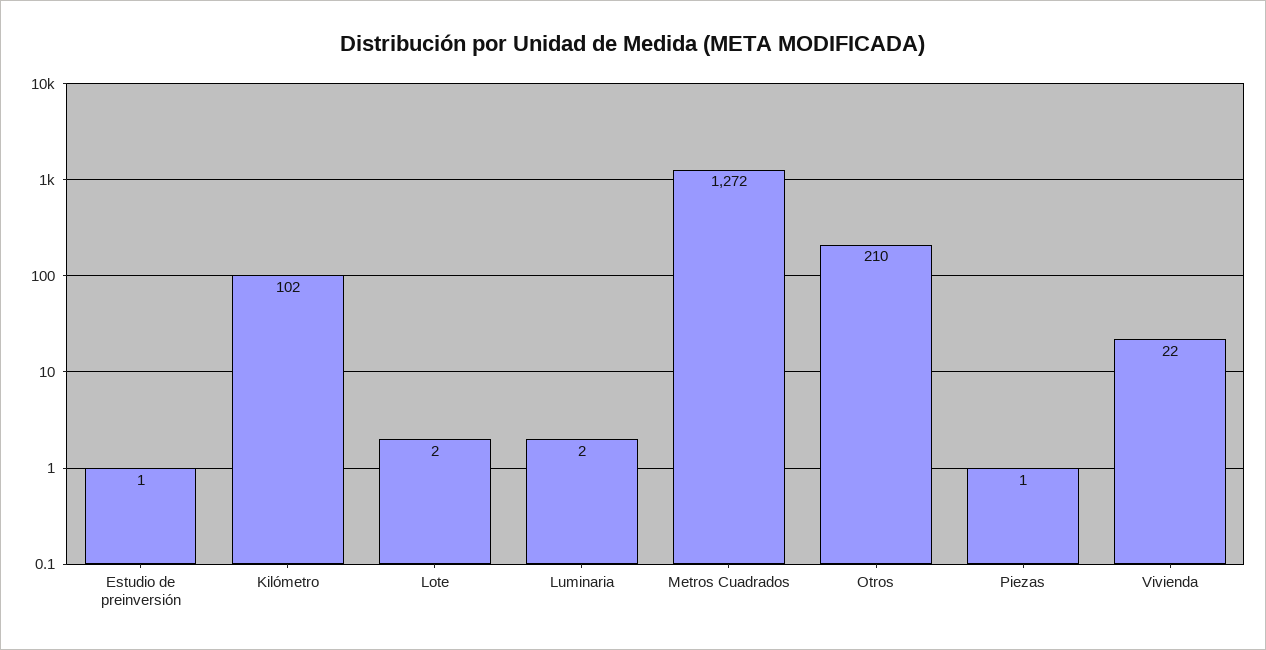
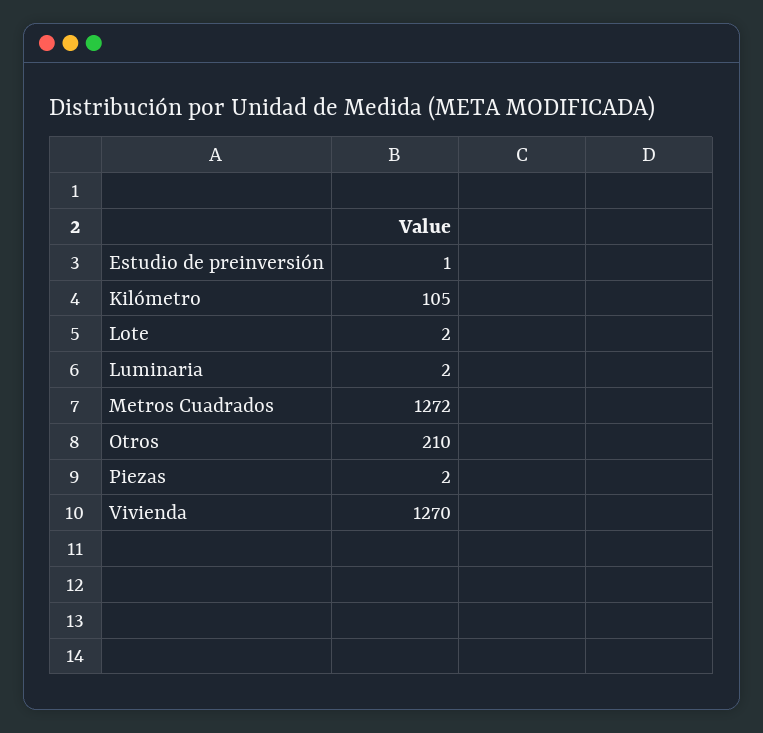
Kilómetro: 102 -> 105
Piezas: 1 -> 2
Vivienda: 22 -> 1270

